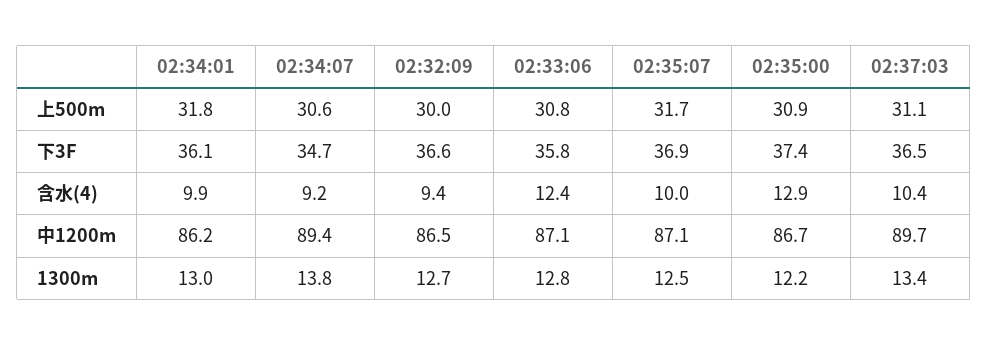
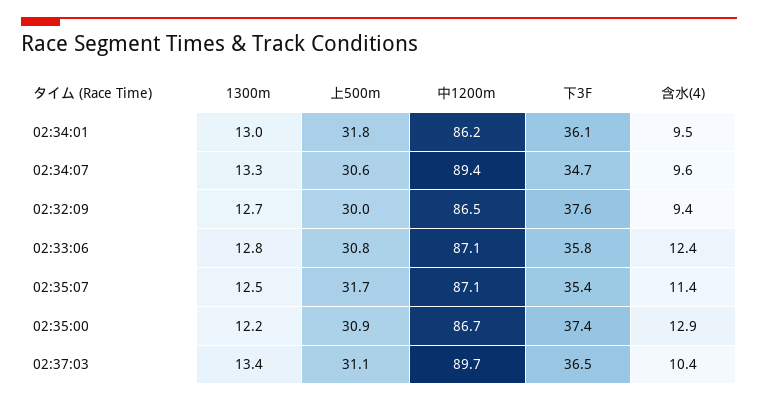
02:32:09, 下3F: 36.6 -> 37.6
02:35:07, 下3F: 36.9 -> 35.4
02:34:01, 含水(4): 9.9 -> 9.5
02:34:07, 含水(4): 9.2 -> 9.6
02:35:07, 含水(4): 10 -> 11.4
02:34:07, 1300m: 13.8 -> 13.3

